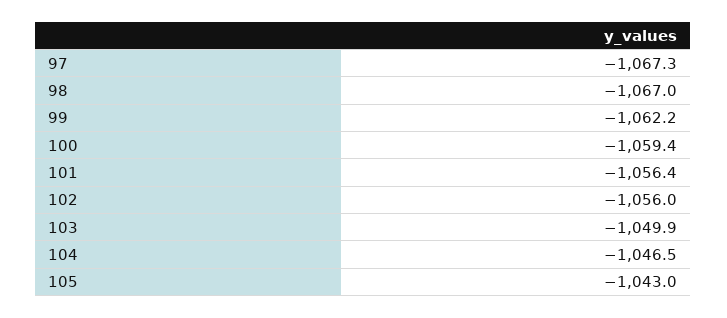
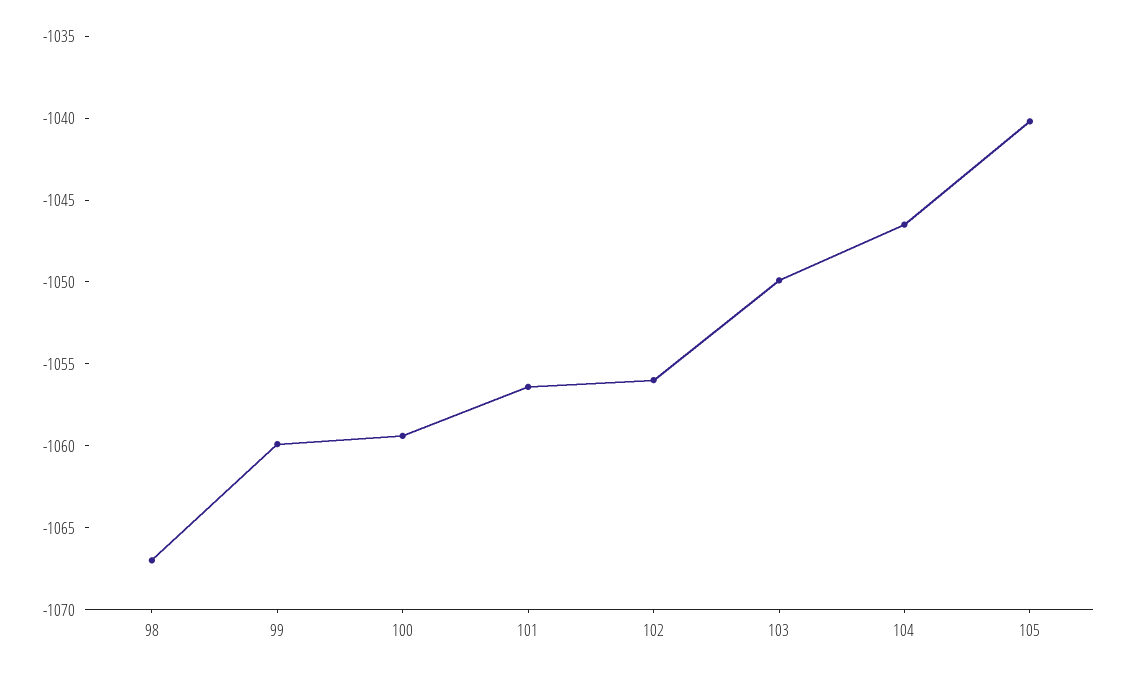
97: -1067.3 -> none
99: -1062.2 -> -1060
105: -1043 -> -1040

